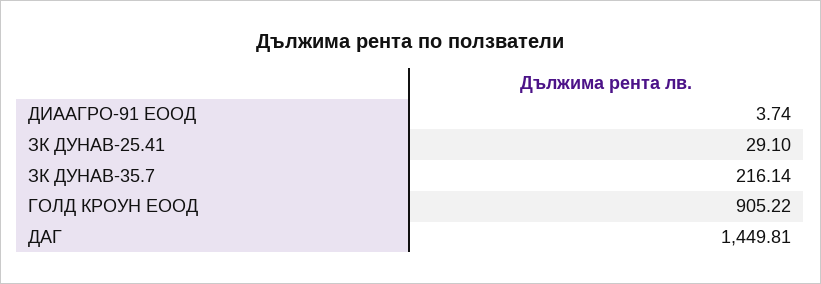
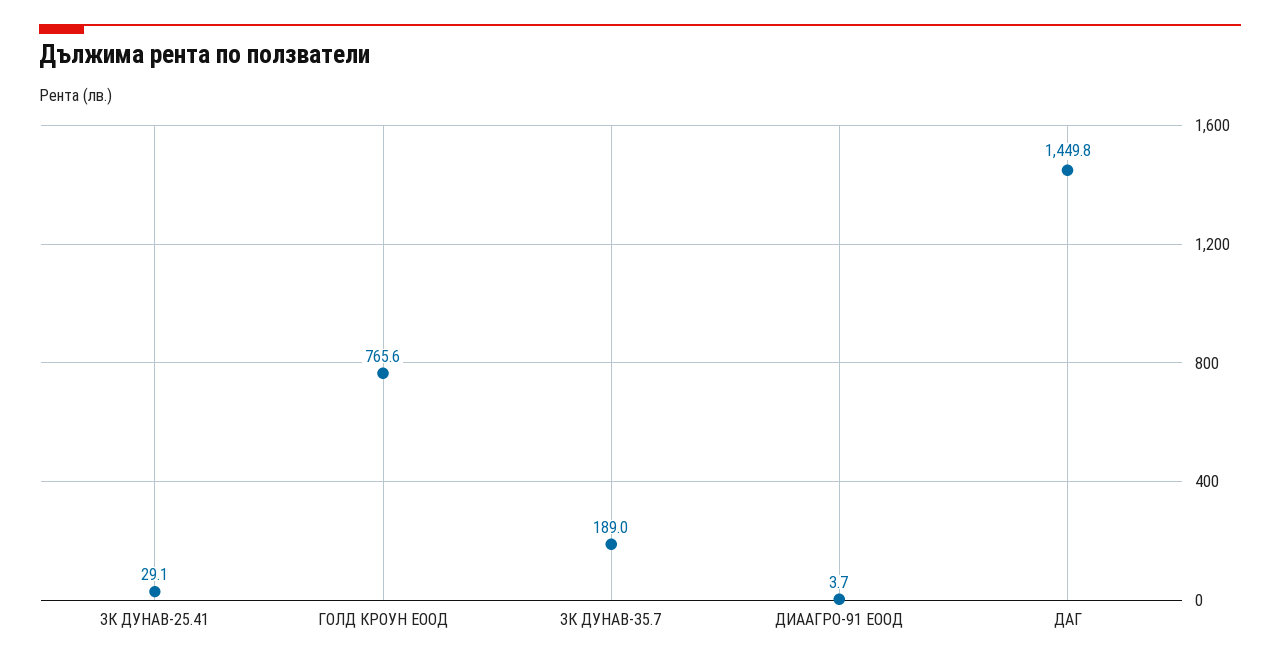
ЗК ДУНАВ-35.7: 216.14 -> 189
ГОЛД КРОУН ЕООД: 905.22 -> 765.6

